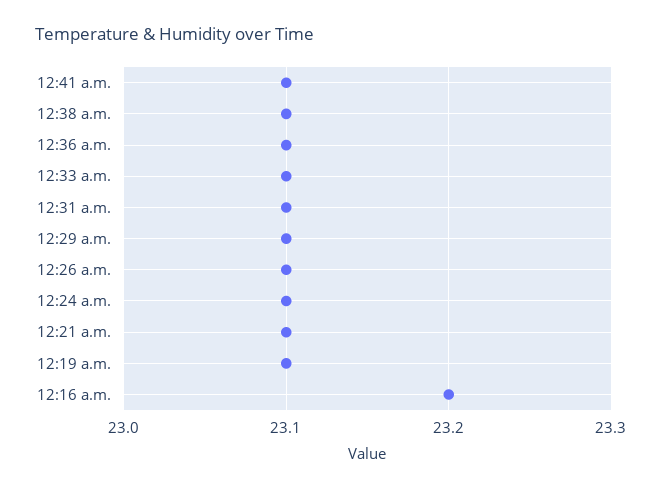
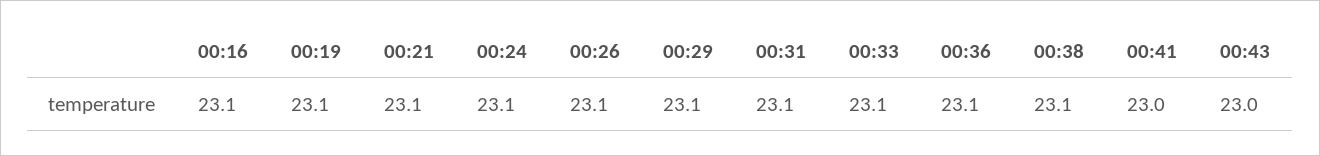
12:41 a.m.: 23.1 -> 23
12:16 a.m.: 23.2 -> 23.1
00:43: none -> 23

